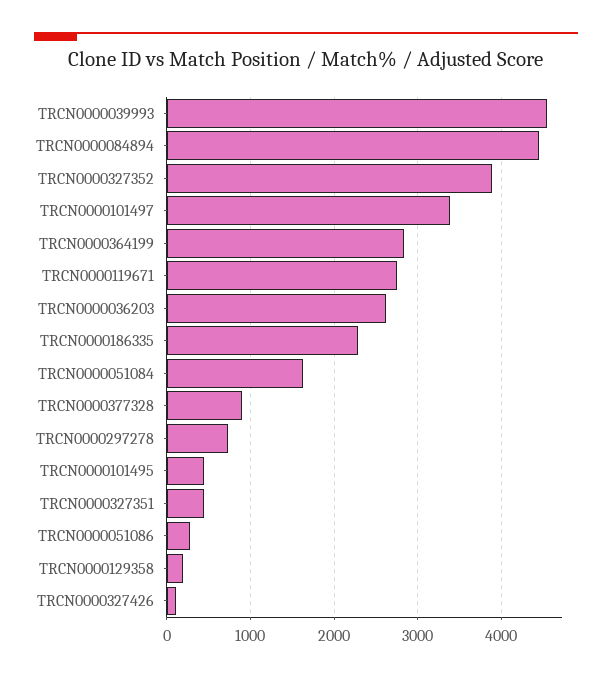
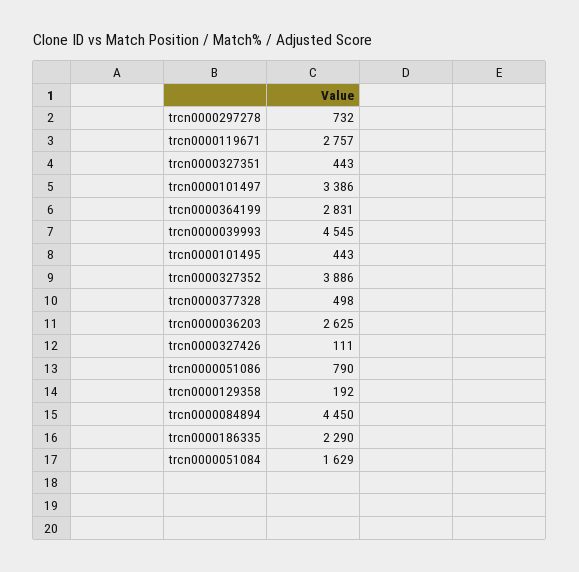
TRCN0000377328: 900 -> 498
TRCN0000051086: 300 -> 790

